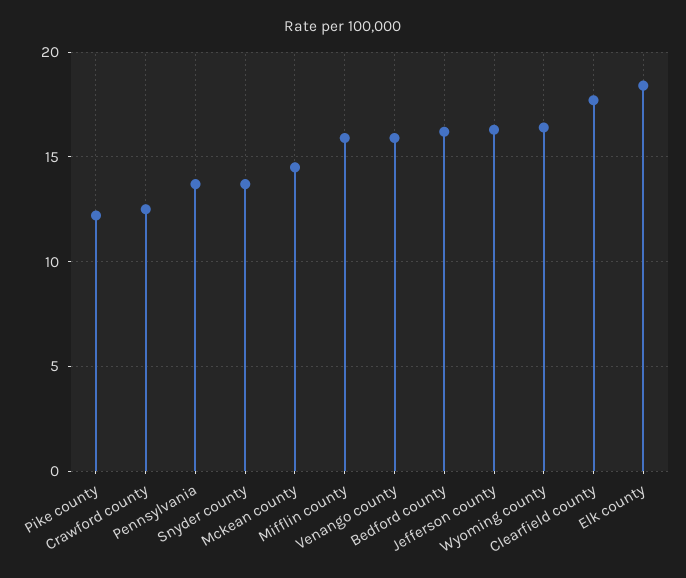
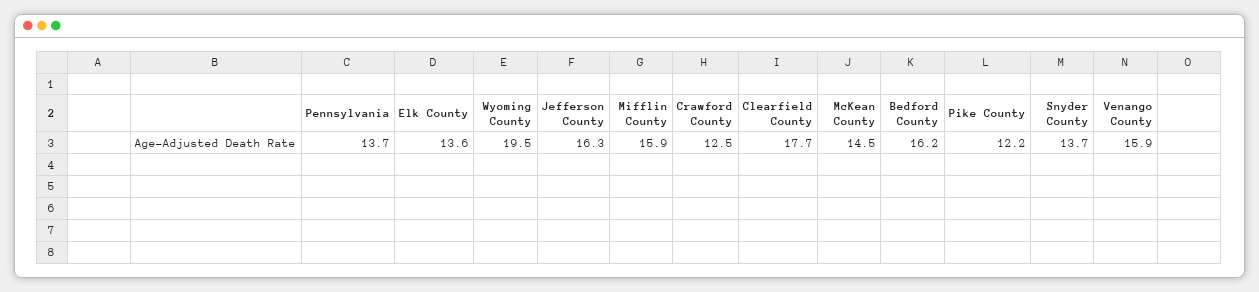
Wyoming county: 16.5 -> 19.5
Elk county: 18.5 -> 13.6

